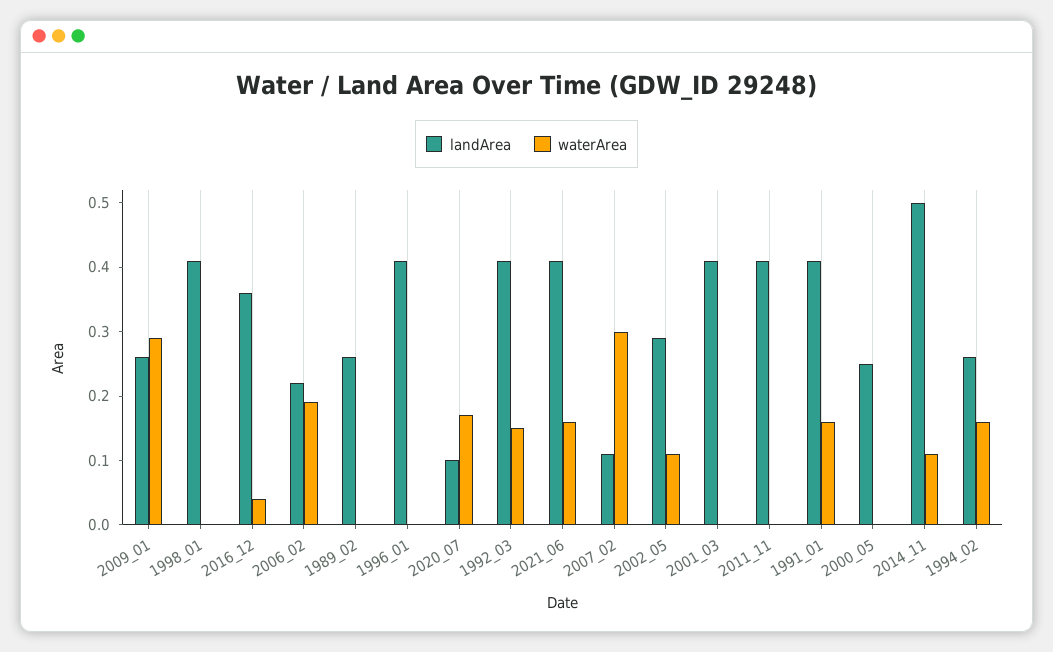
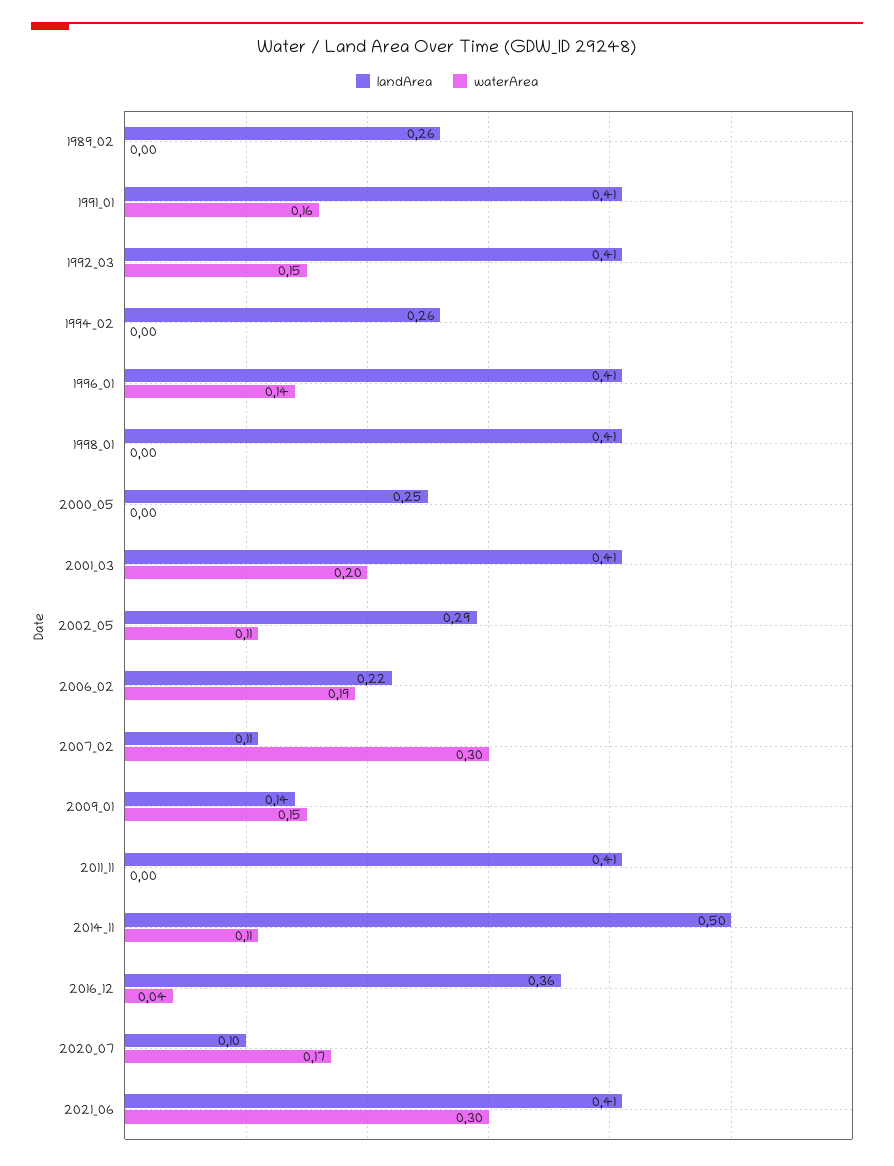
landArea, 2009_01: 0.25 -> 0.14
waterArea, 2009_01: 0.3 -> 0.15
waterArea, 1996_01: 0 -> 0.14
waterArea, 2021_06: 0.15 -> 0.3
waterArea, 2001_03: 0 -> 0.2
waterArea, 1994_02: 0.15 -> 0

